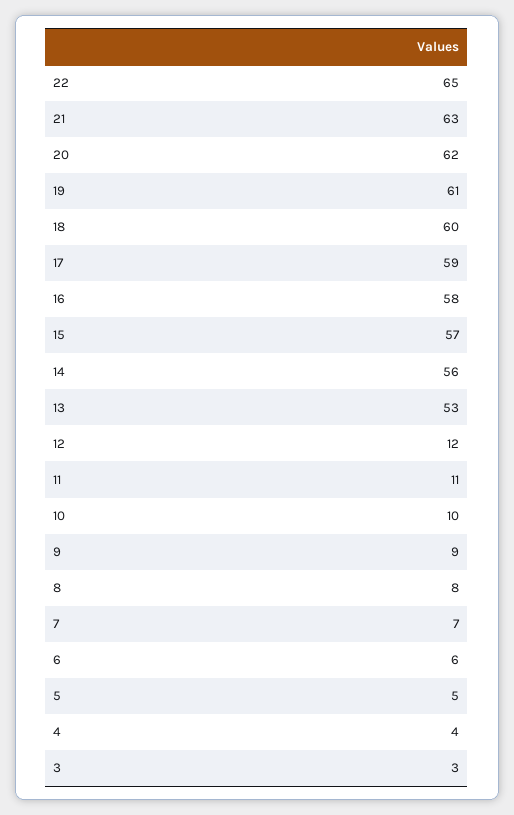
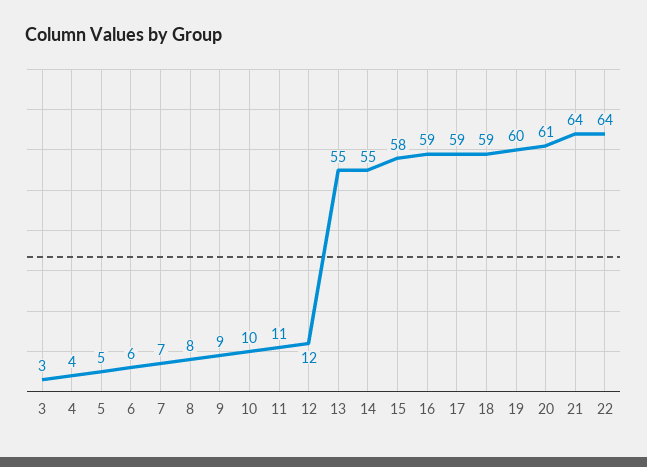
22: 65 -> 64
21: 63 -> 64
20: 62 -> 61
19: 61 -> 60
18: 60 -> 59
16: 58 -> 59
15: 57 -> 58
14: 56 -> 55
13: 53 -> 55

